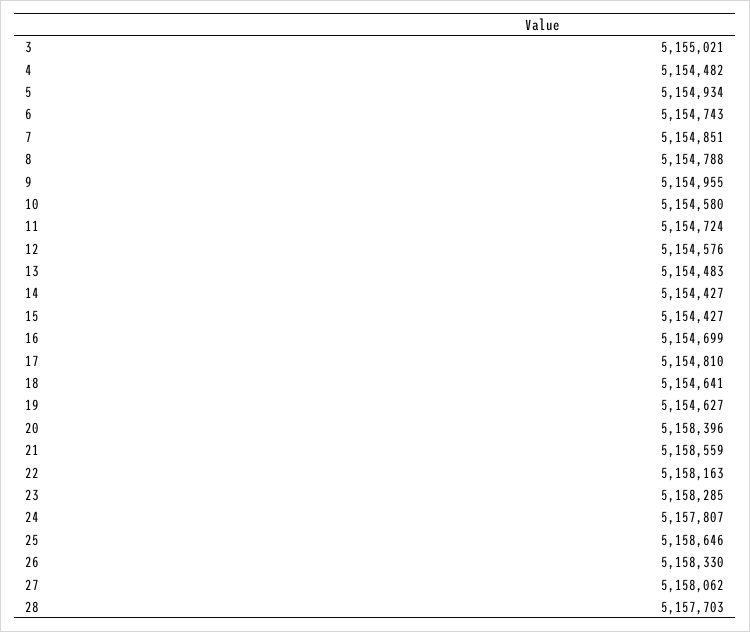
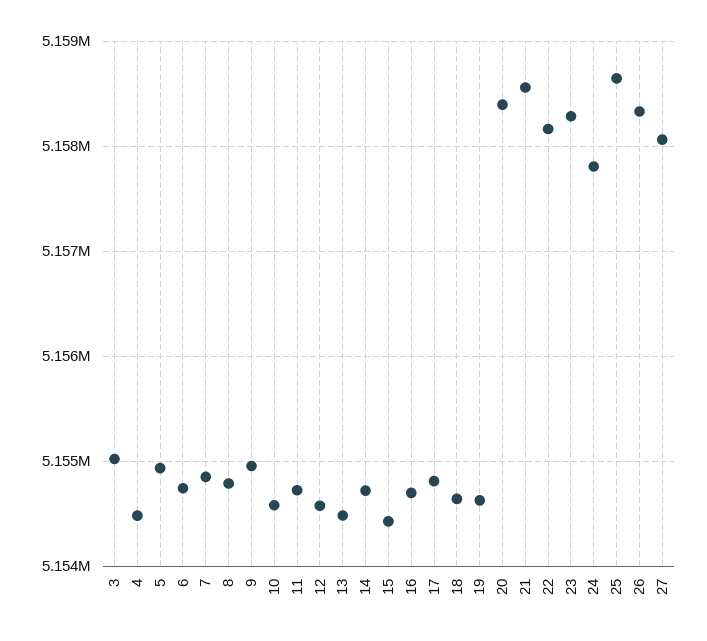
14: 5154427 -> 5154700
28: 5157703 -> none

